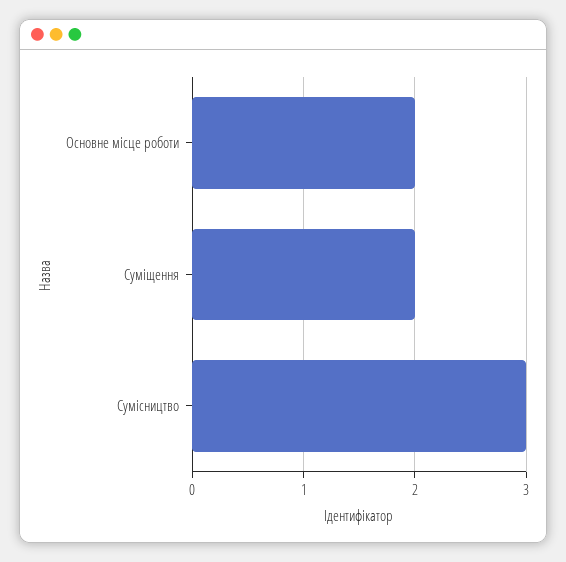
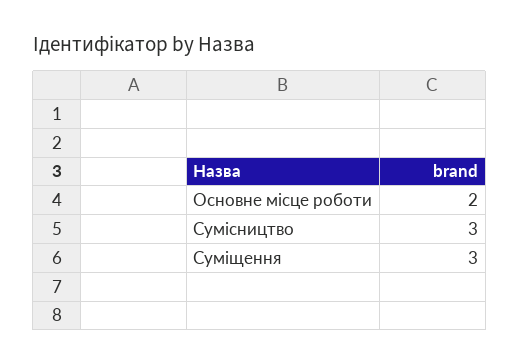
Суміщення: 2 -> 3

